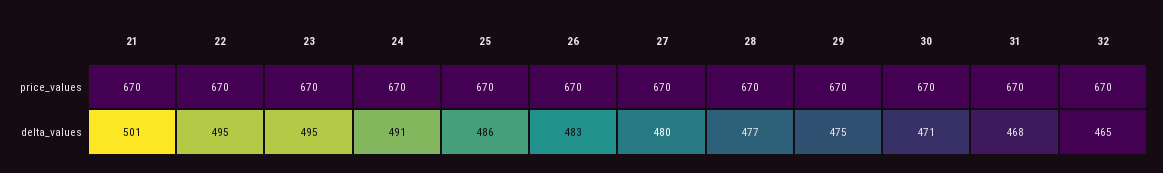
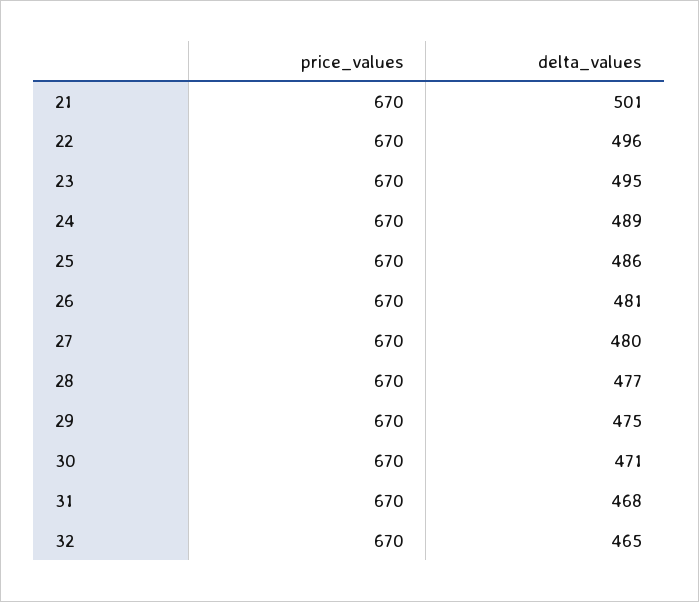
22, delta_values: 495 -> 496
24, delta_values: 491 -> 489
26, delta_values: 483 -> 481

